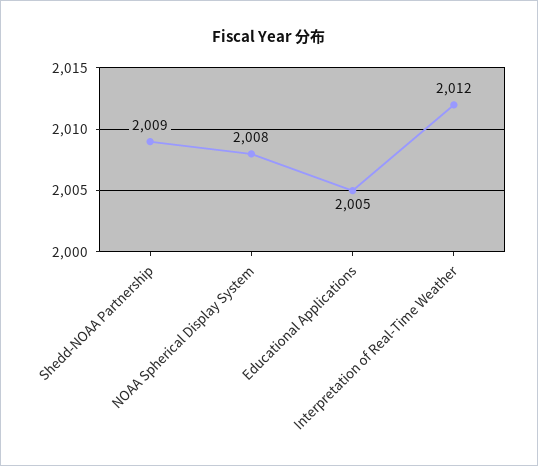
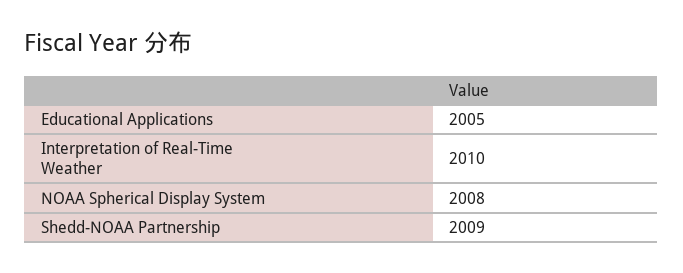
Interpretation of Real-Time Weather: 2012 -> 2010

